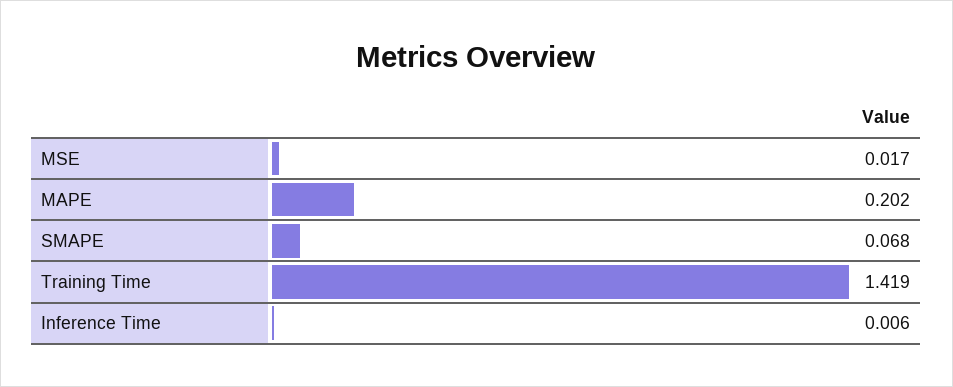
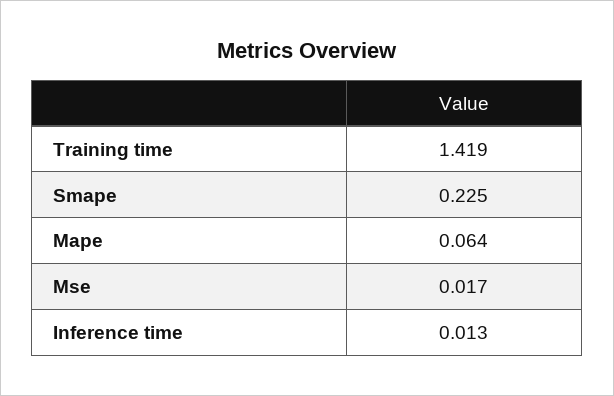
MAPE: 0.202 -> 0.064
SMAPE: 0.068 -> 0.225
Inference Time: 0.006 -> 0.013

